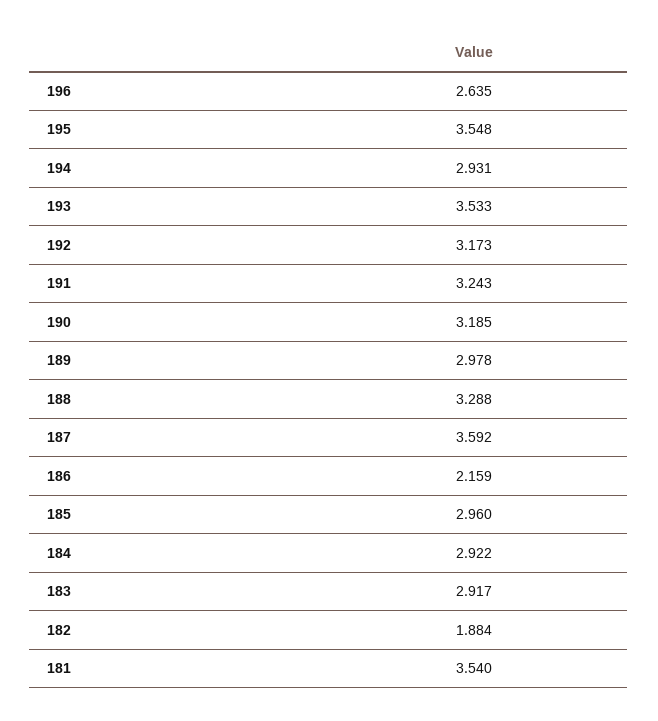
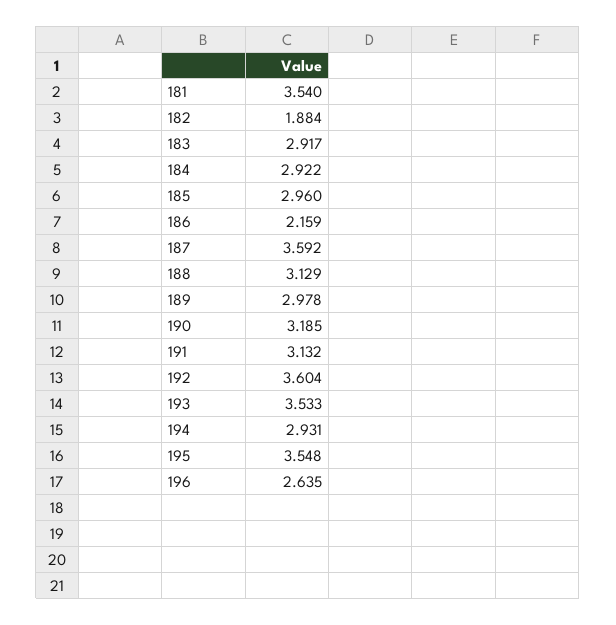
192: 3.173 -> 3.604
191: 3.243 -> 3.132
188: 3.288 -> 3.129

